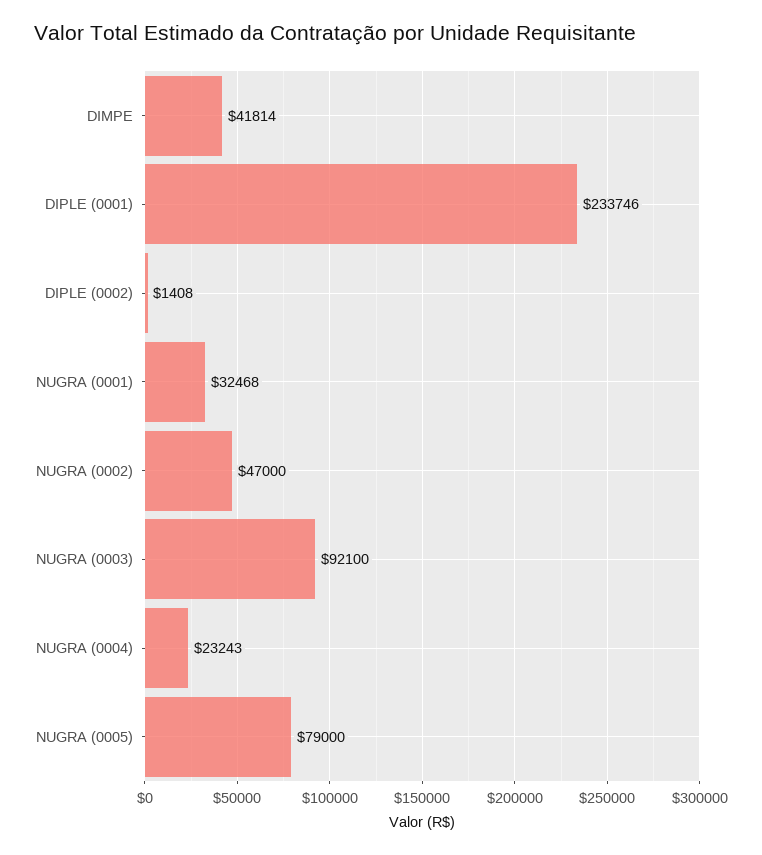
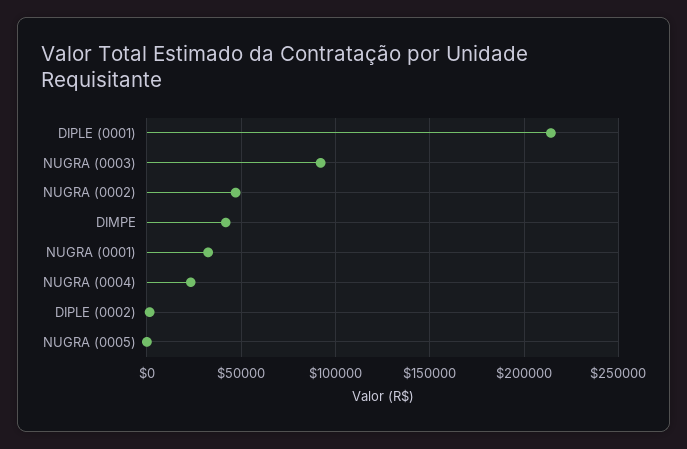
DIPLE (0001): 233746 -> 215000
NUGRA (0005): 79000 -> 0

